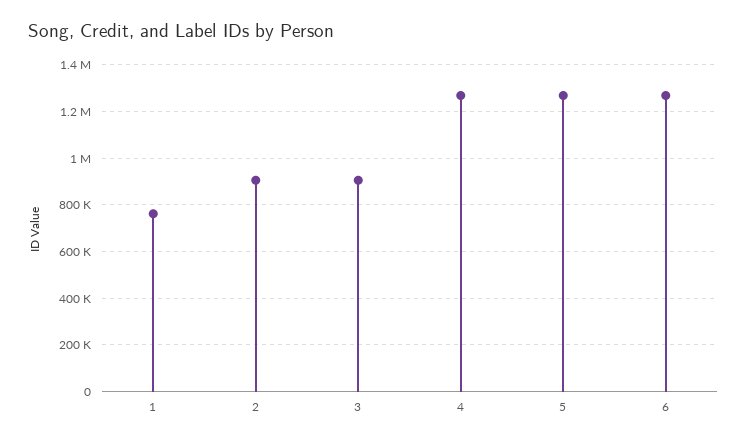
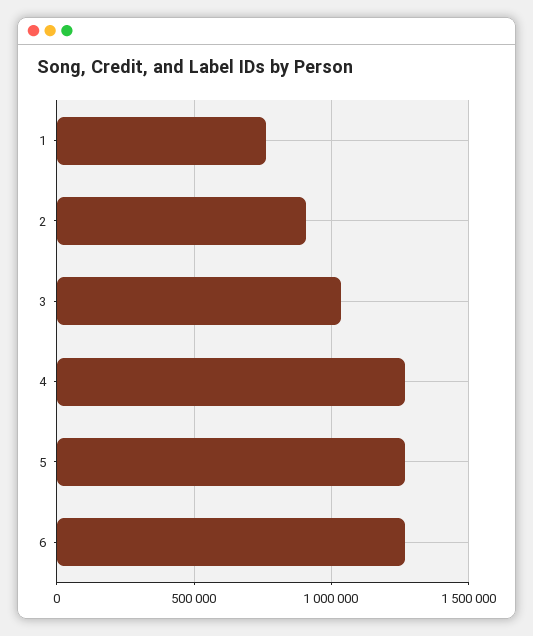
3: 900000 -> 1050000

